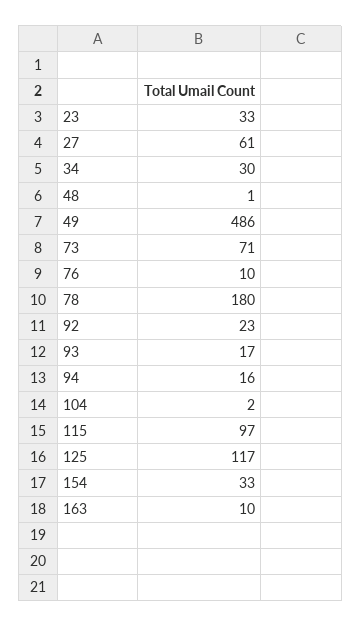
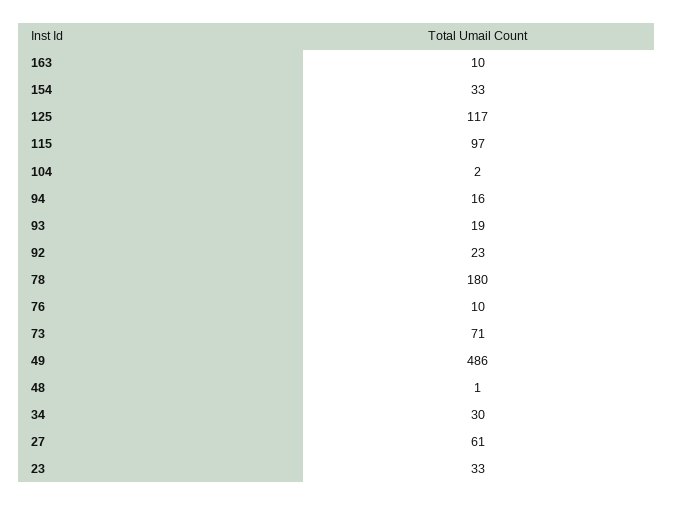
93: 17 -> 19

